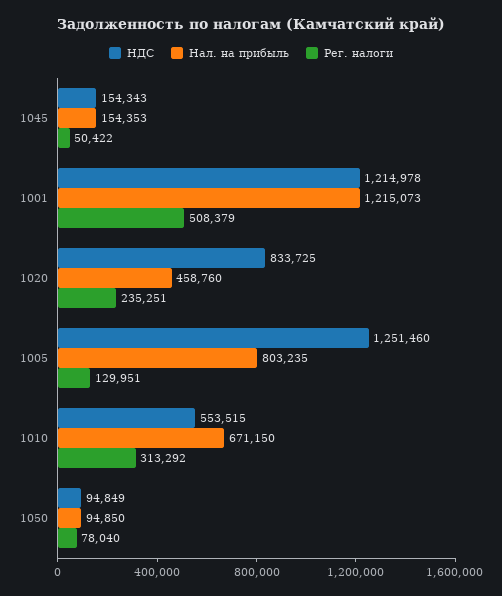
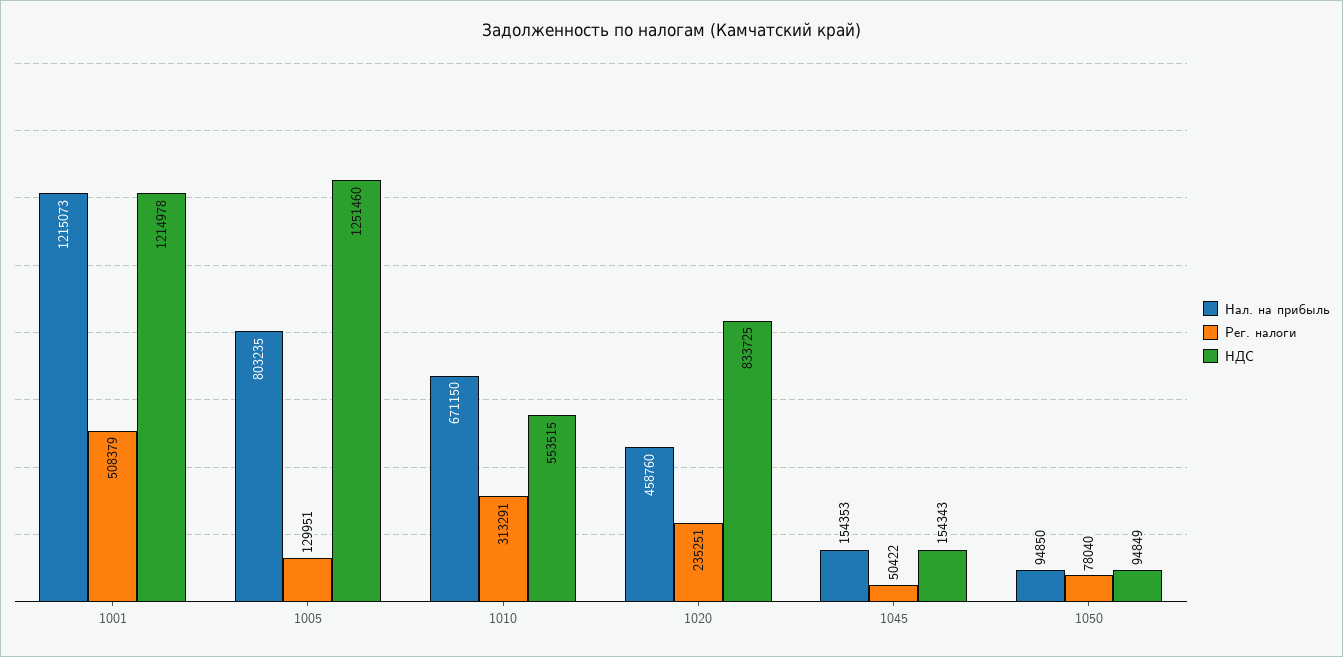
Рег. налоги, 1010: 313292 -> 313291

